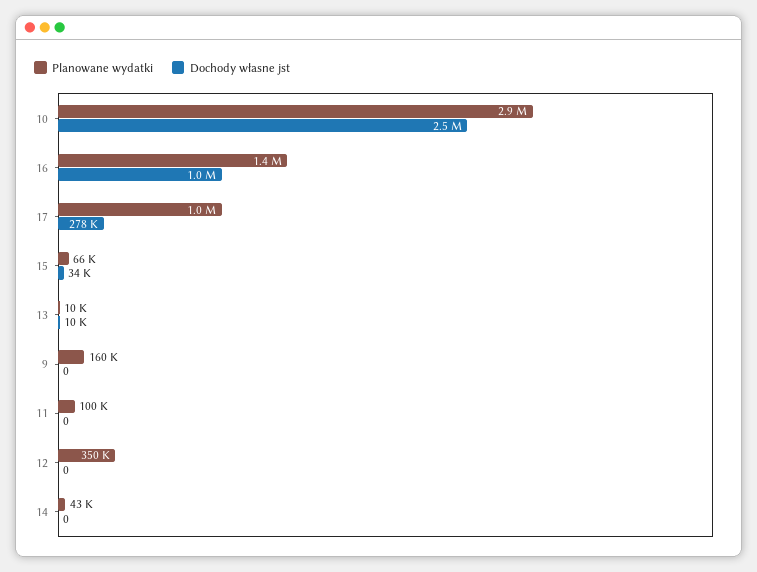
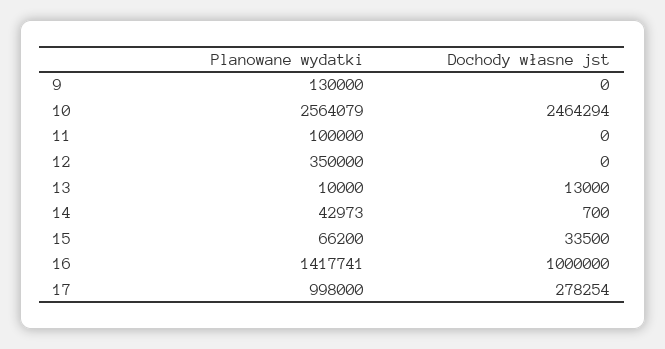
Planowane wydatki, 10: 2900000 -> 2564079
Dochody własne jst, 13: 10000 -> 13000
Planowane wydatki, 9: 160000 -> 130000
Dochody własne jst, 14: 0 -> 700

